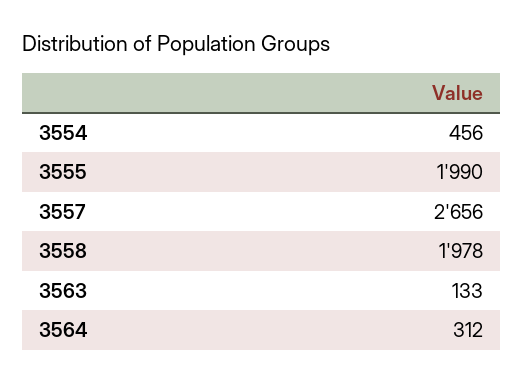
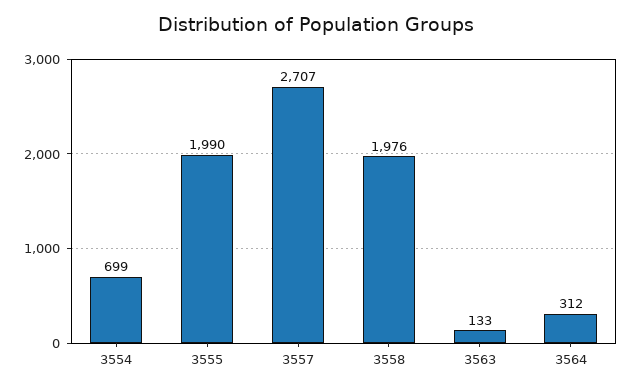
3554: 456 -> 699
3557: 2656 -> 2707
3558: 1978 -> 1976

